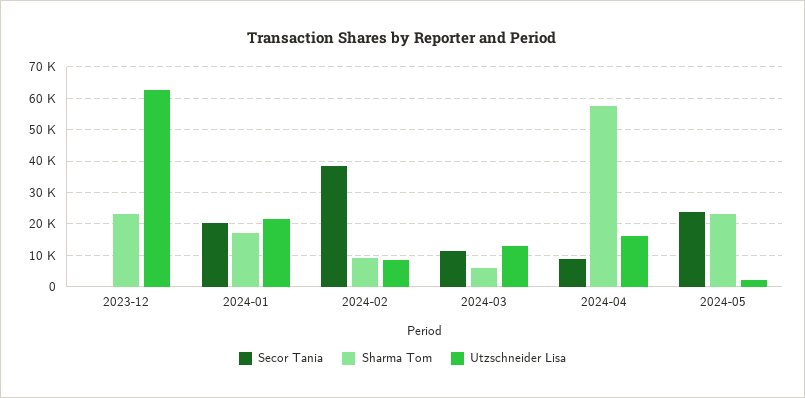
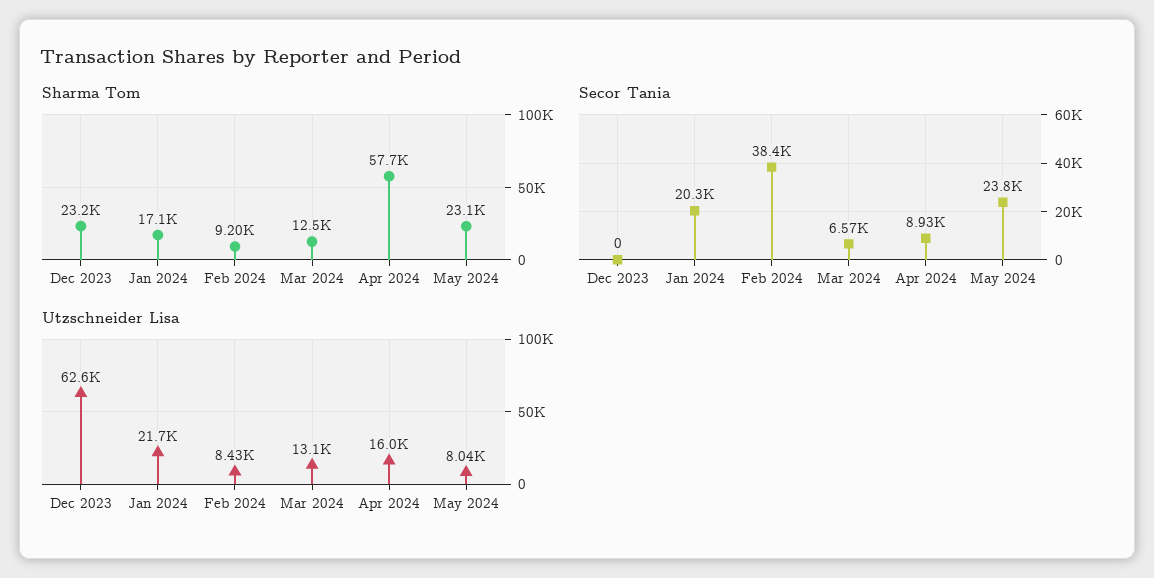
Secor Tania, 2024-03: 12000 -> 6570
Sharma Tom, 2024-03: 6000 -> 12500
Utzschneider Lisa, 2024-05: 2000 -> 8040

